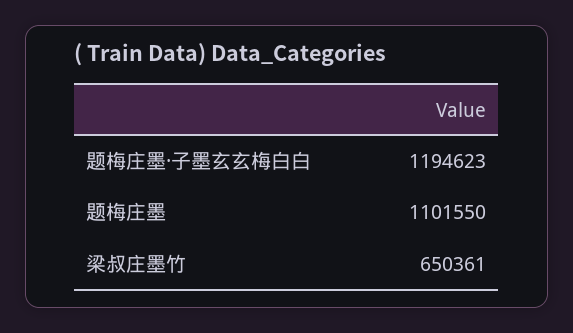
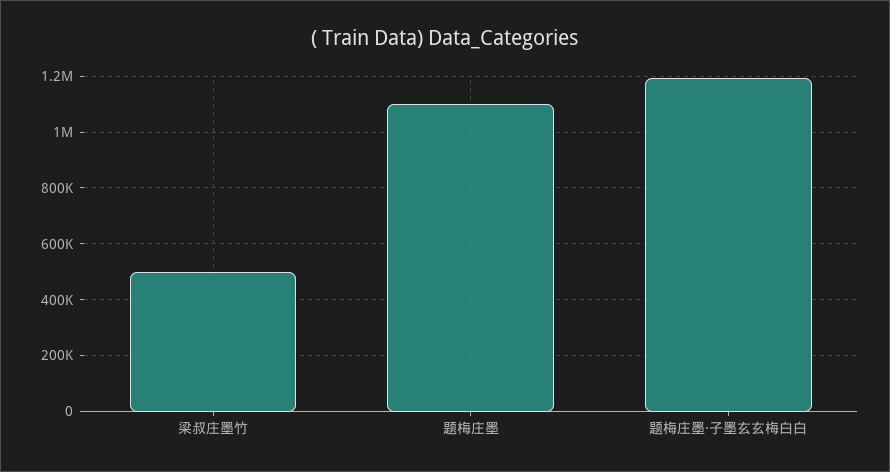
梁叔庄墨竹: 650361 -> 500000

